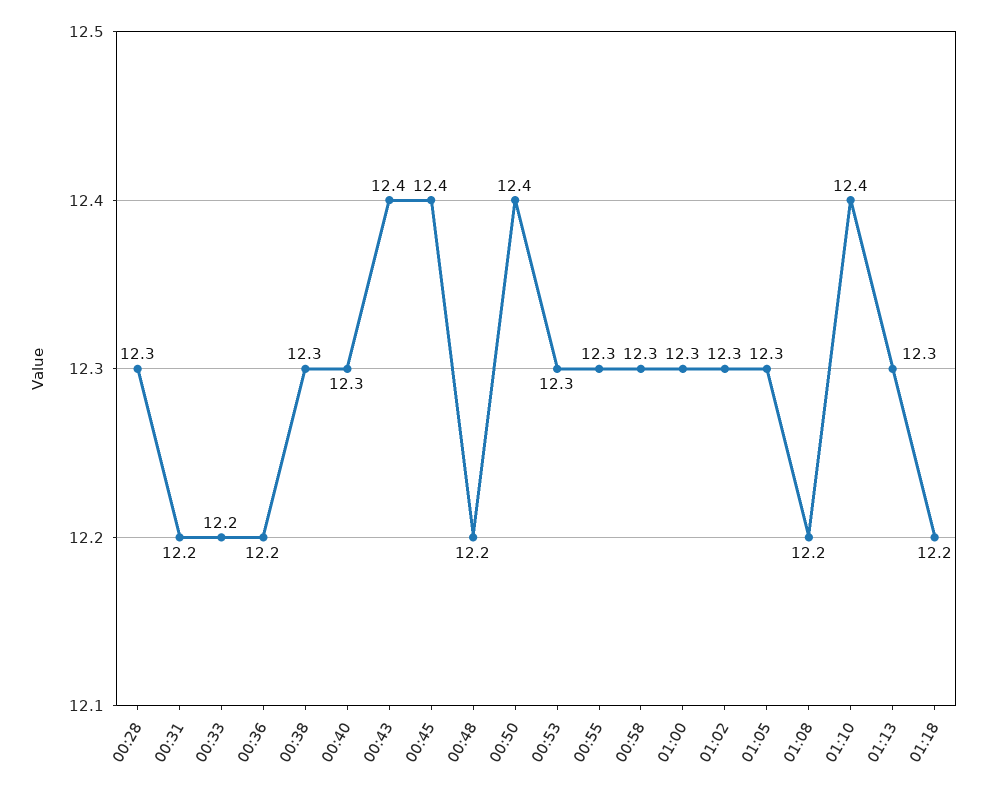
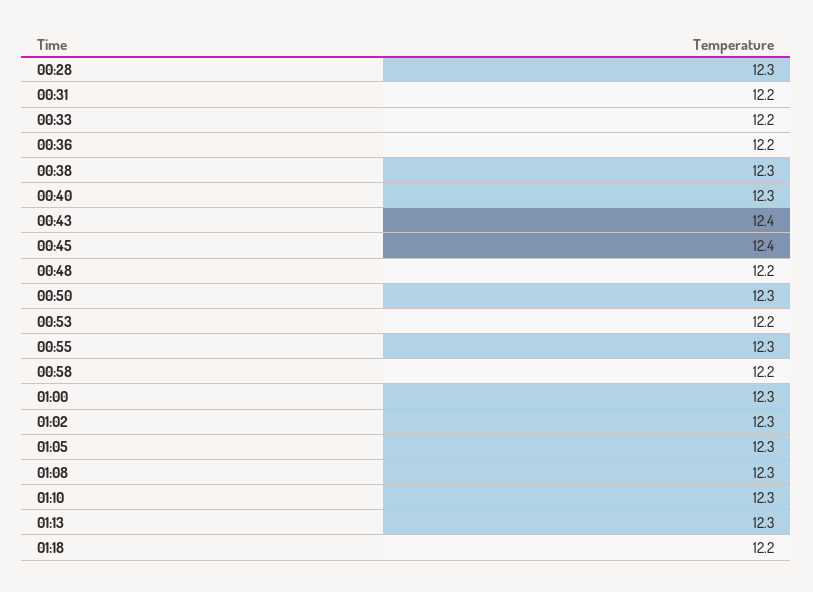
00:50: 12.4 -> 12.3
00:53: 12.3 -> 12.2
00:58: 12.3 -> 12.2
01:08: 12.2 -> 12.3
01:10: 12.4 -> 12.3

